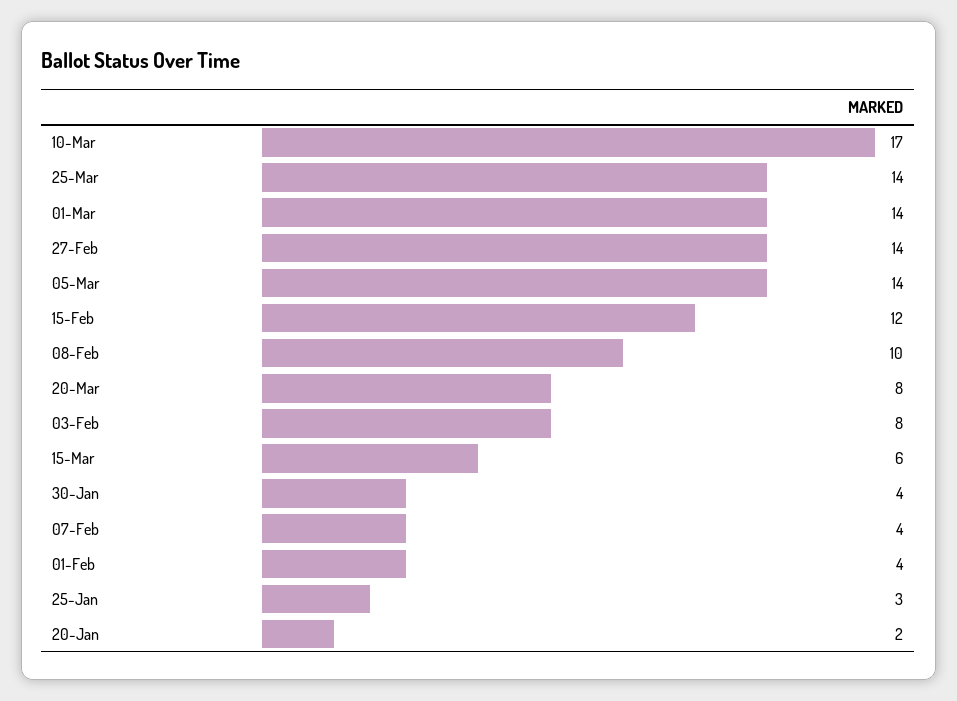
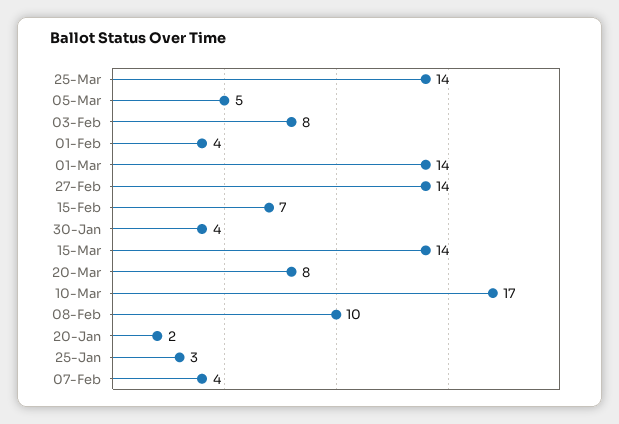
05-Mar: 14 -> 5
15-Feb: 12 -> 7
15-Mar: 6 -> 14

